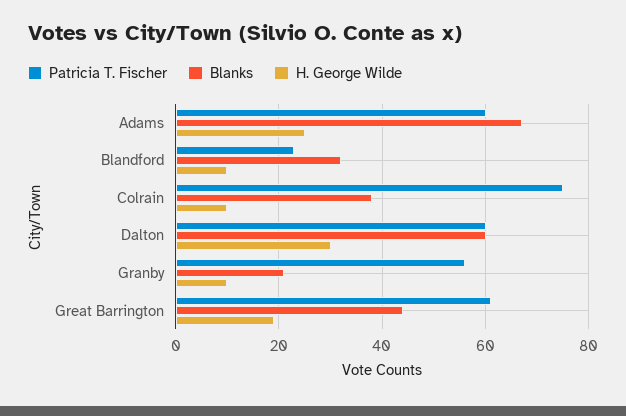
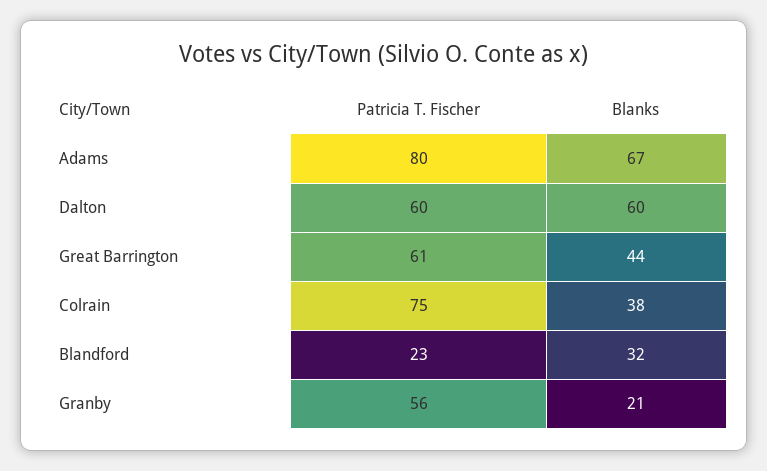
Patricia T. Fischer, Adams: 60 -> 80
H. George Wilde, Adams: 25 -> none
H. George Wilde, Blandford: 10 -> none
H. George Wilde, Colrain: 10 -> none
H. George Wilde, Dalton: 30 -> none
H. George Wilde, Granby: 10 -> none
H. George Wilde, Great Barrington: 20 -> none

